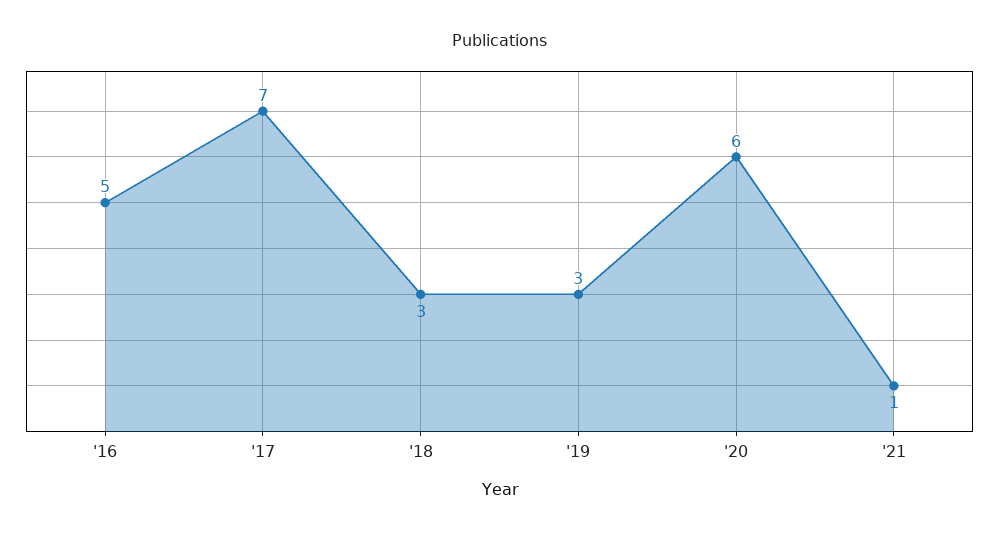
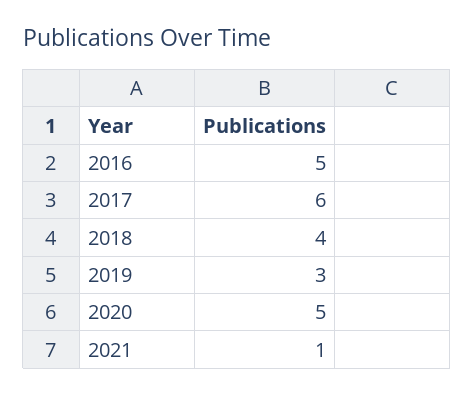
'17: 7 -> 6
'18: 3 -> 4
'20: 6 -> 5

